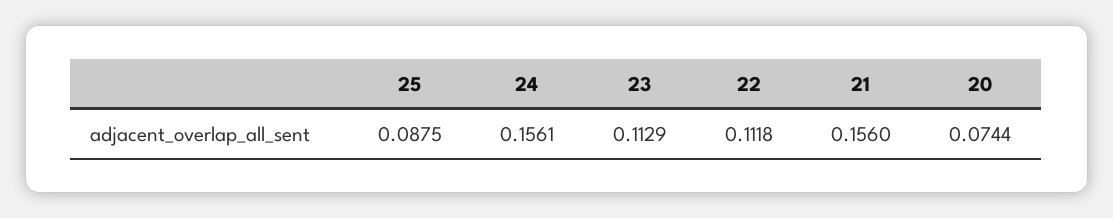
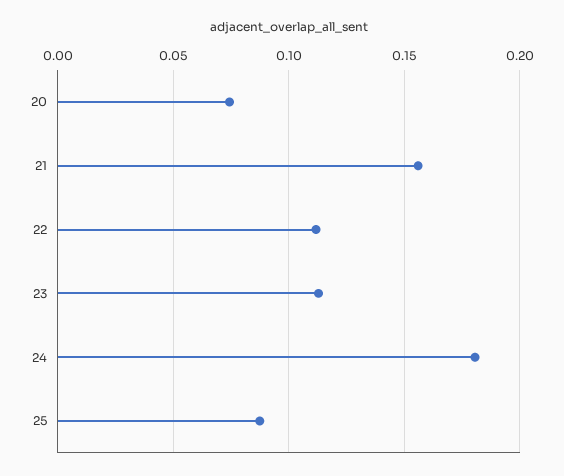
24: 0.1561 -> 0.18

